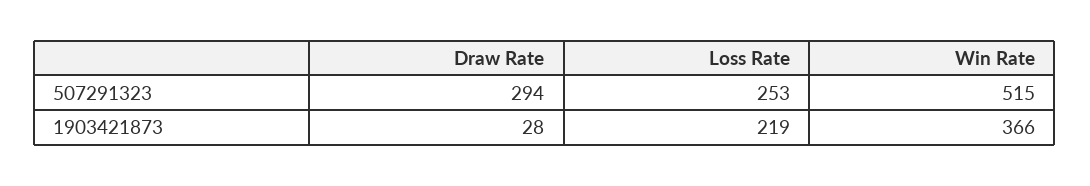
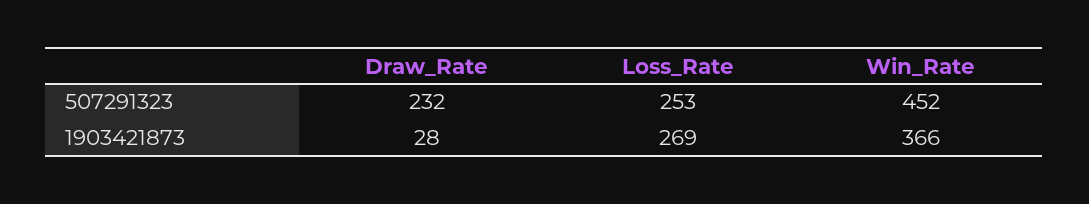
Draw Rate, 507291323: 294 -> 232
Win Rate, 507291323: 515 -> 452
Loss Rate, 1903421873: 219 -> 269

